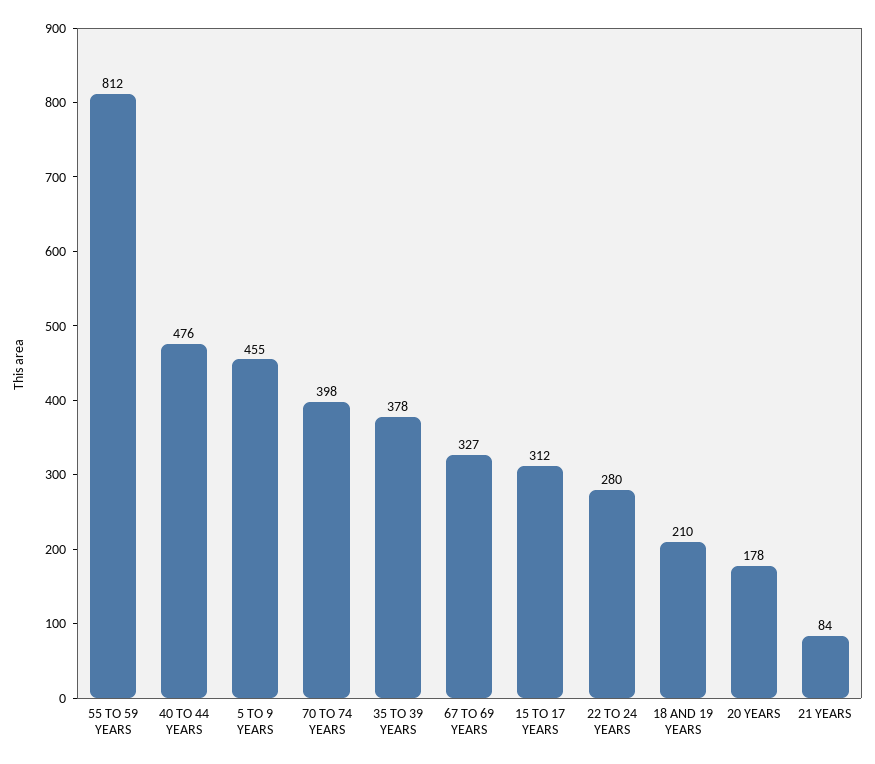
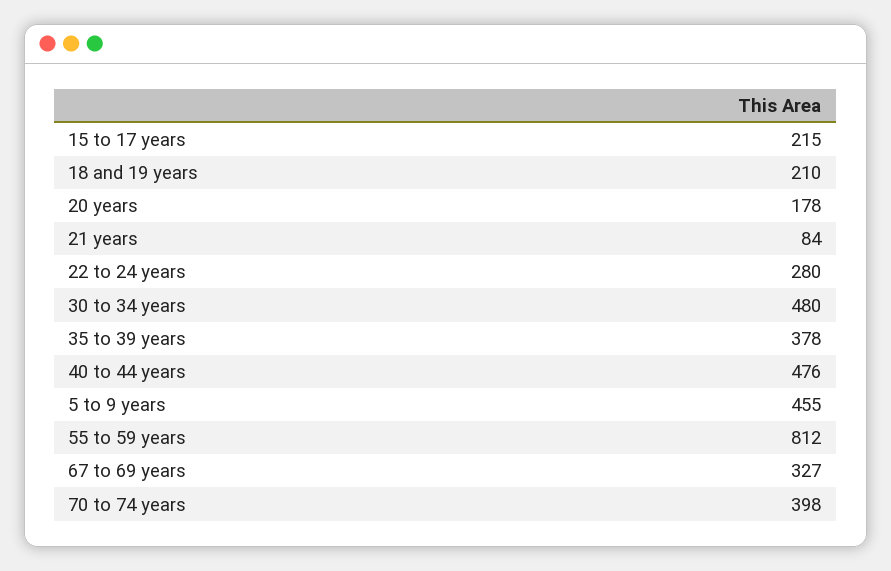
15 TO 17 YEARS: 312 -> 215
30 to 34 years: none -> 480

